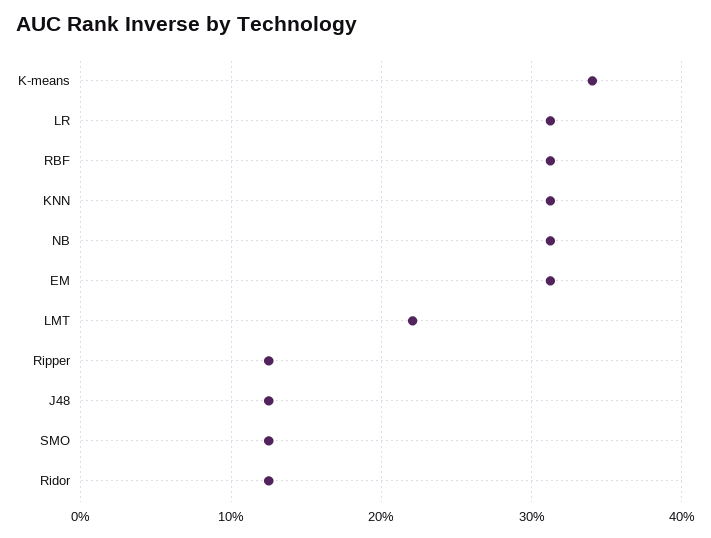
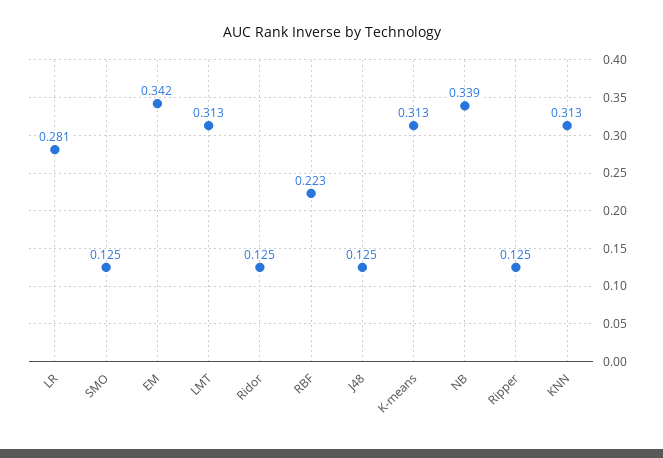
K-means: 0.34 -> 0.313
LR: 0.31 -> 0.281
RBF: 0.31 -> 0.223
NB: 0.31 -> 0.339
EM: 0.31 -> 0.342
LMT: 0.22 -> 0.313

